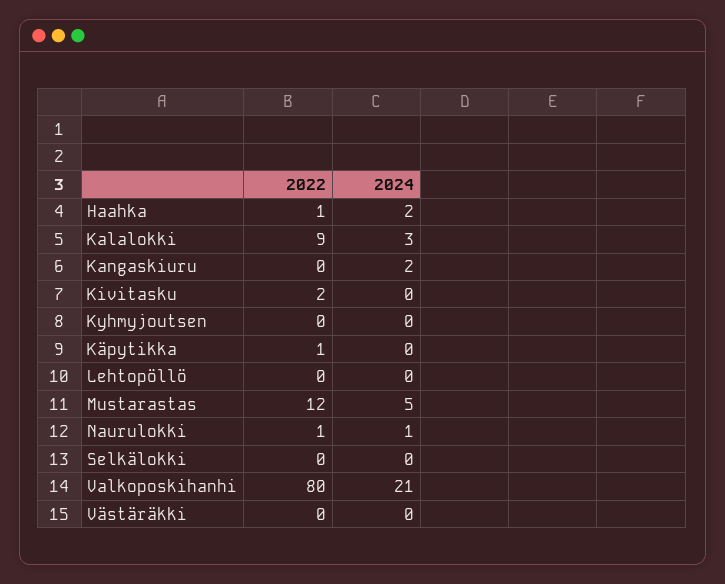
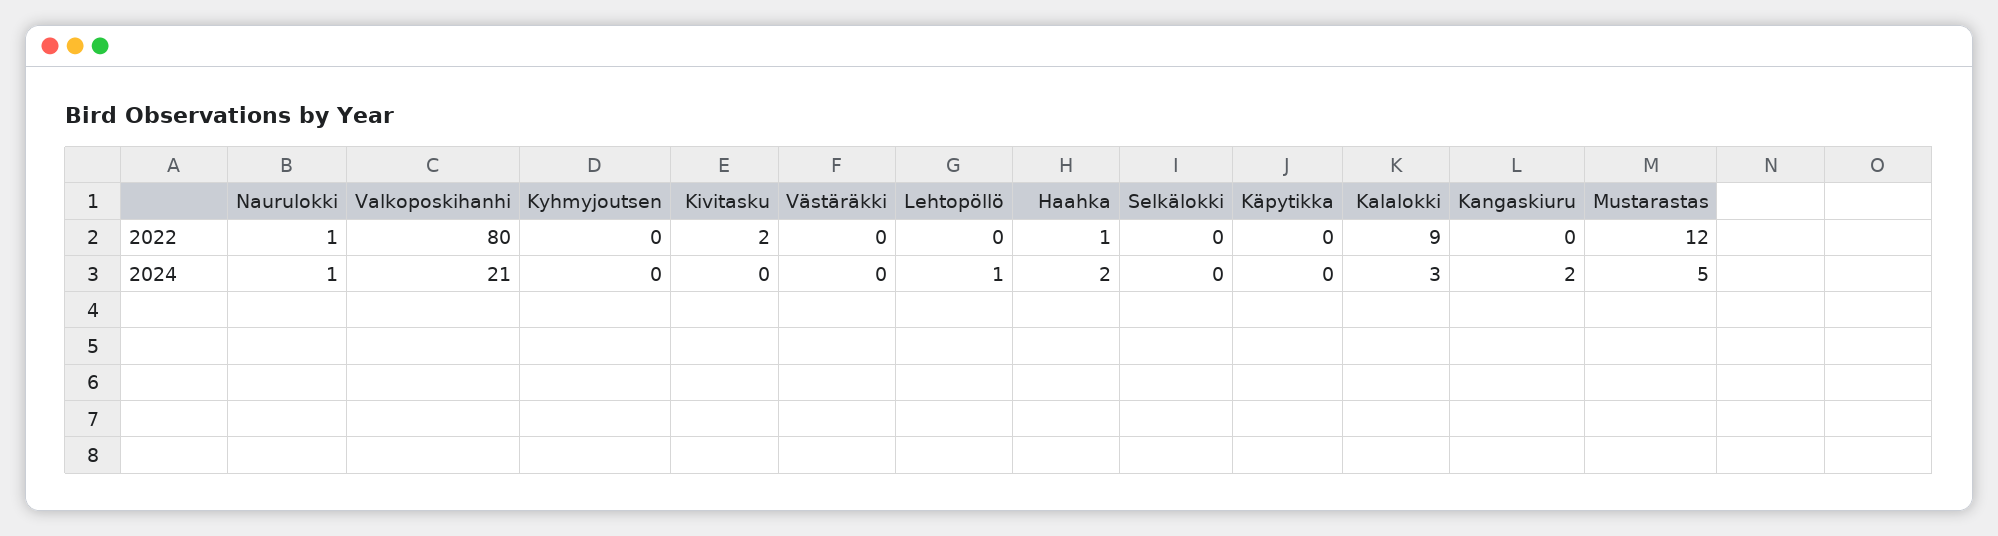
2022, Käpytikka: 1 -> 0
2024, Lehtopöllö: 0 -> 1

